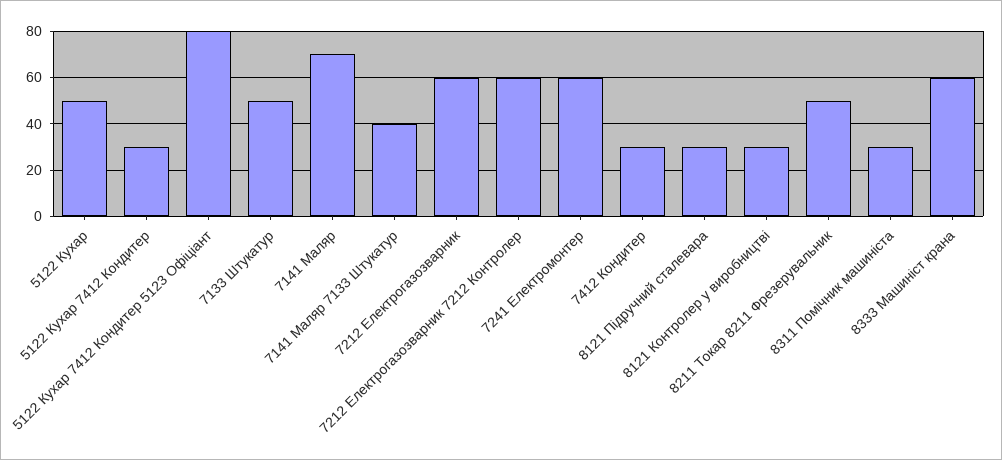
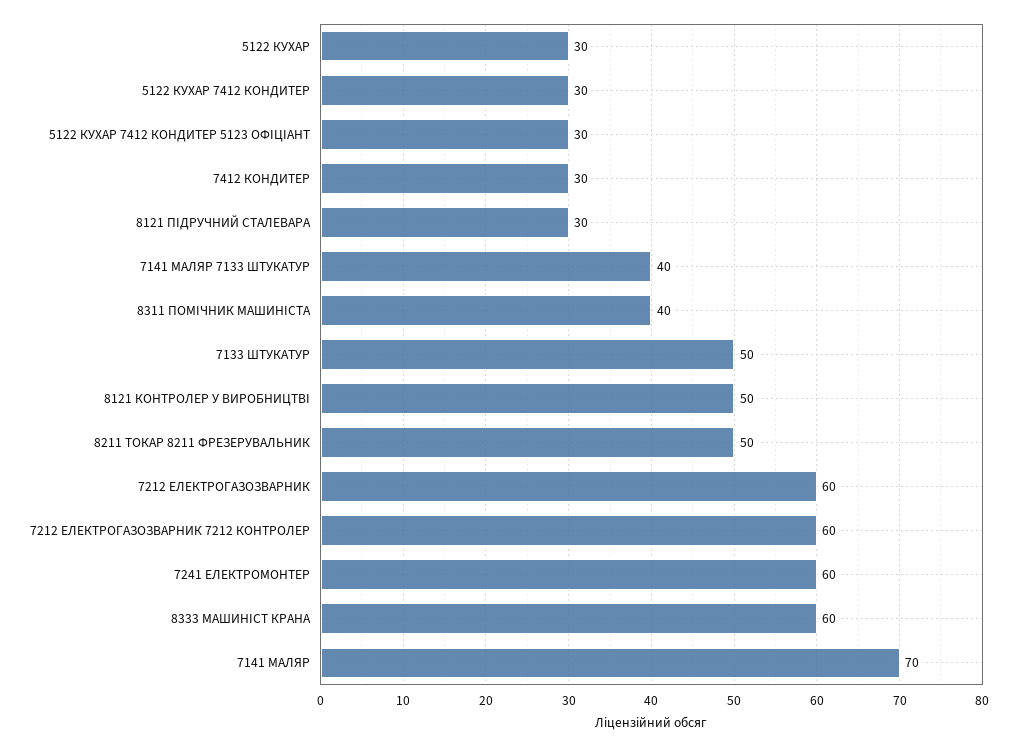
5122 Кухар: 50 -> 30
5122 Кухар 7412 Кондитер 5123 Офіціант: 80 -> 30
8121 Контролер у виробництві: 30 -> 50
8311 Помічник машиніста: 30 -> 40

